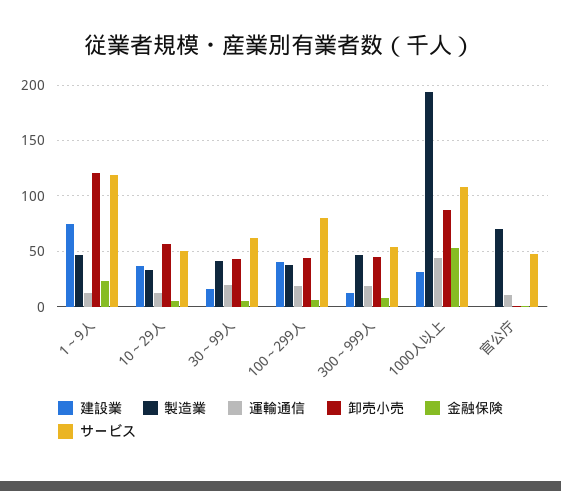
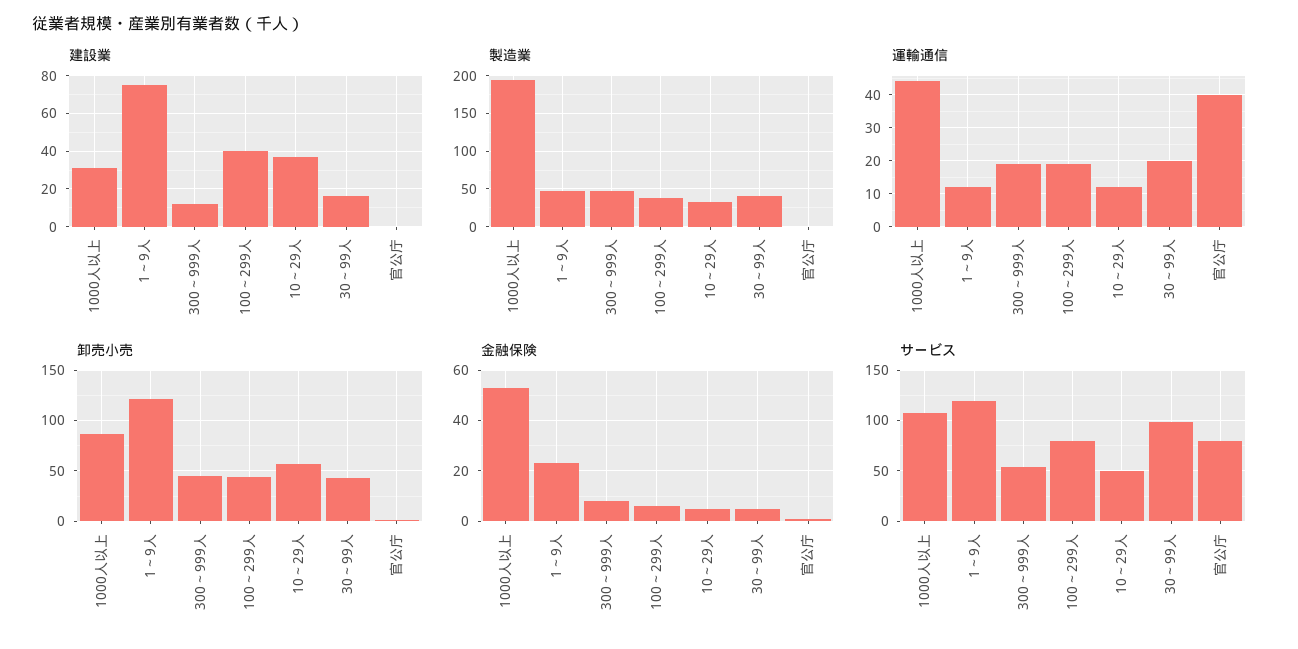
サービス, 30～99人: 60 -> 100
製造業, 官公庁: 70 -> 0
運輸通信, 官公庁: 10 -> 40
サービス, 官公庁: 50 -> 80

